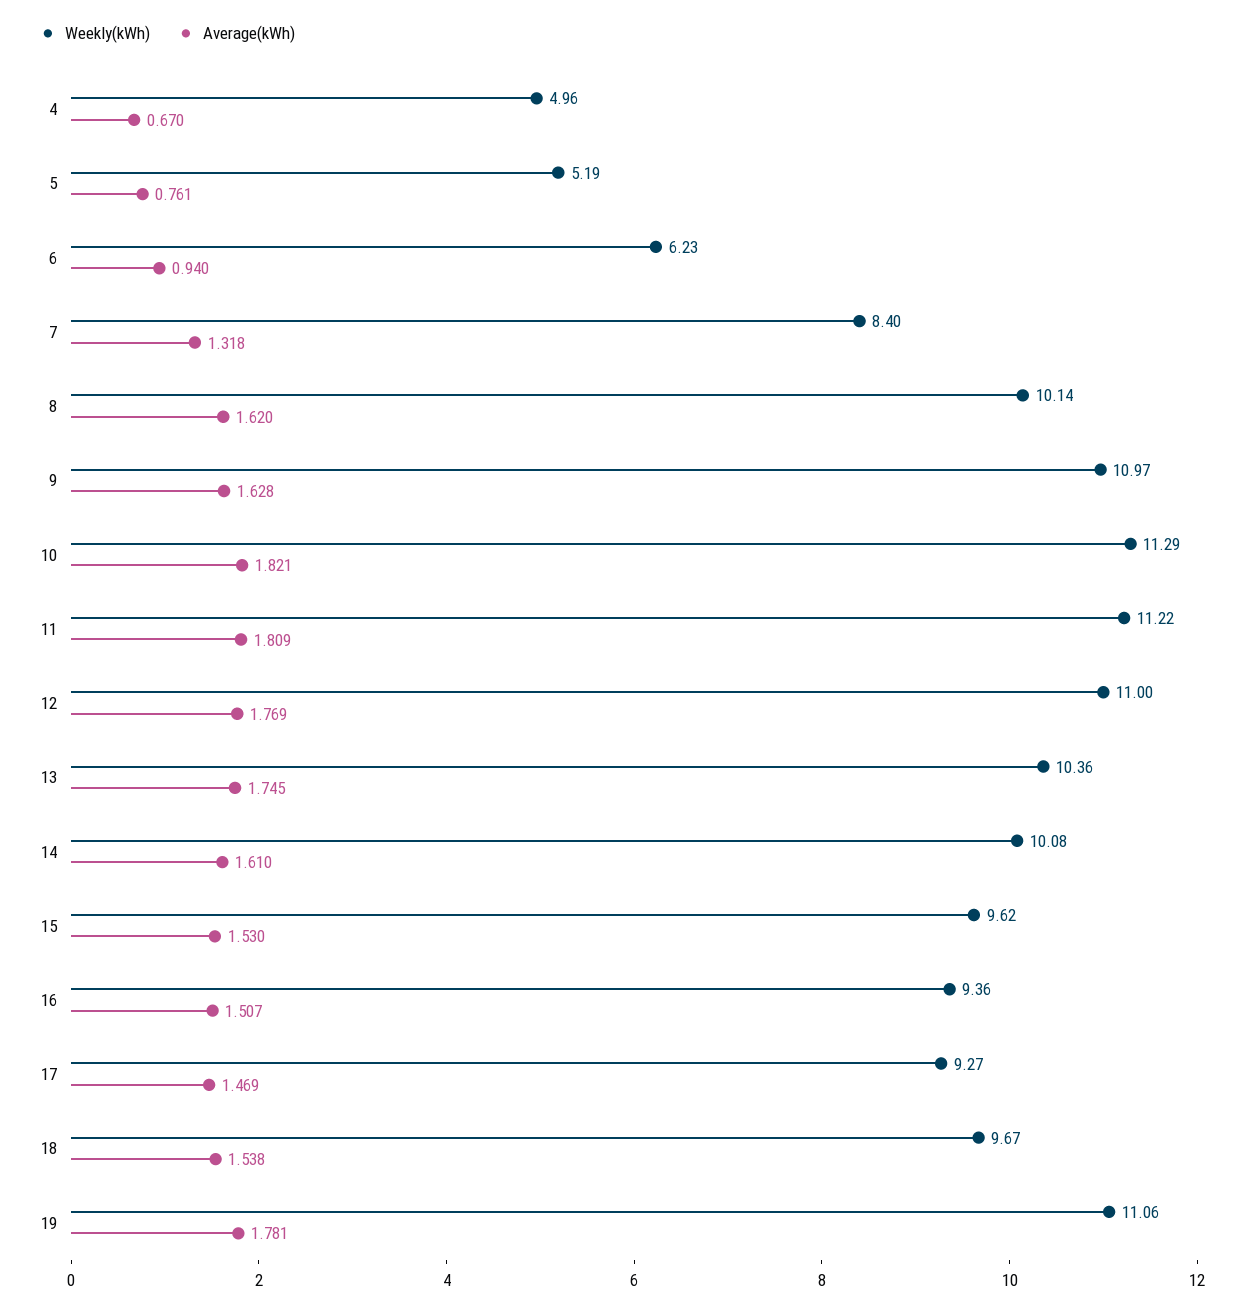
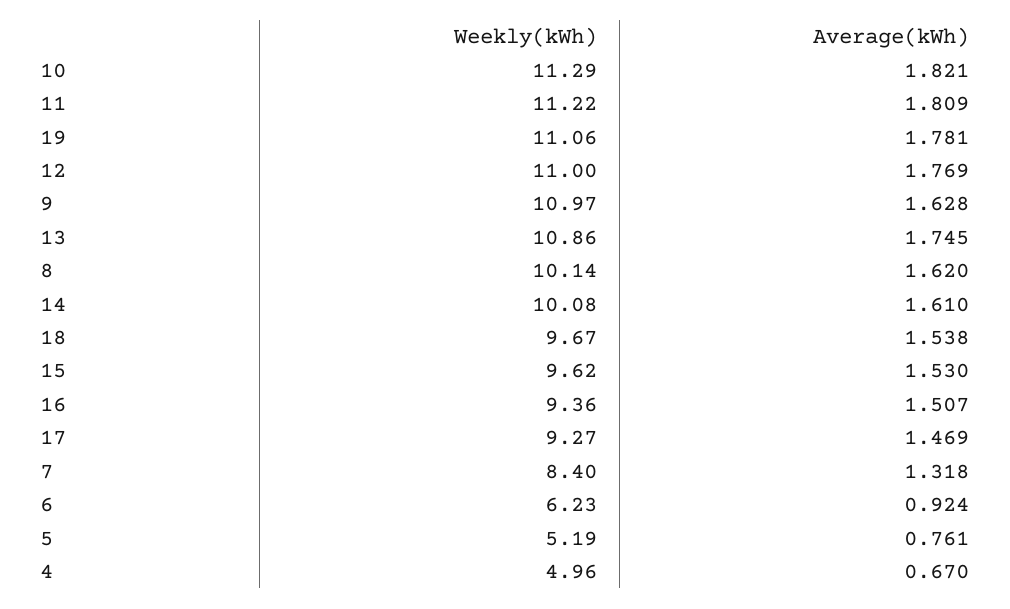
Average(kWh), 6: 0.94 -> 0.924
Weekly(kWh), 13: 10.36 -> 10.86

